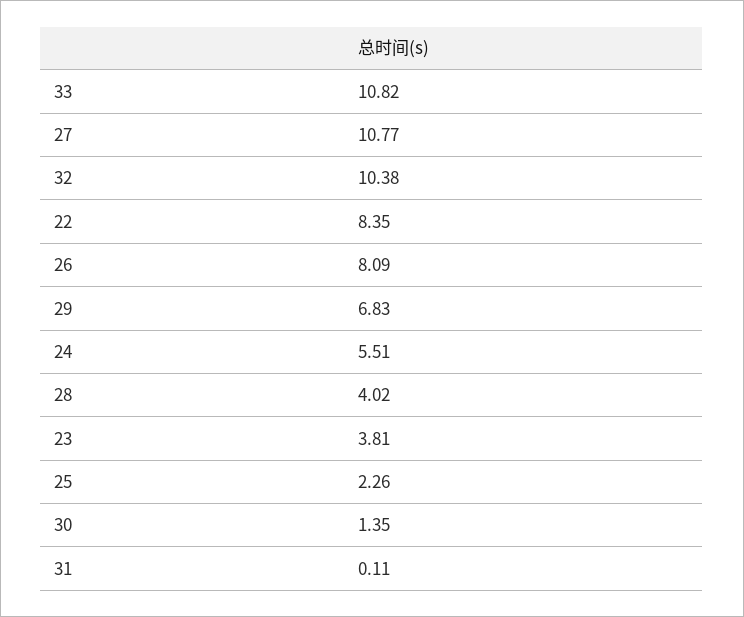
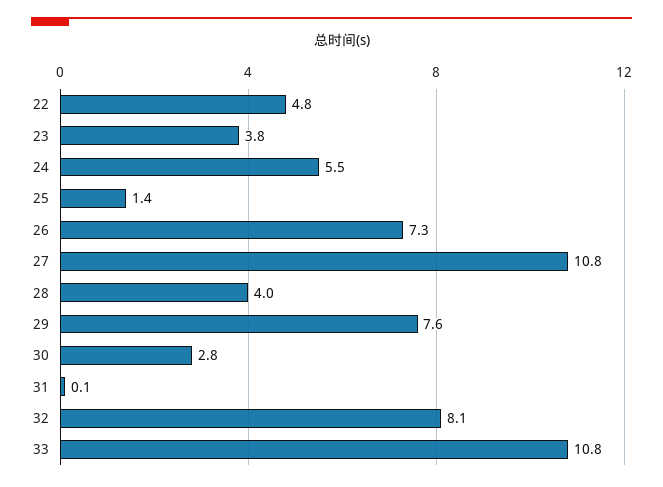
32: 10.38 -> 8.1
22: 8.35 -> 4.8
26: 8.09 -> 7.3
29: 6.83 -> 7.6
25: 2.26 -> 1.4
30: 1.35 -> 2.8

